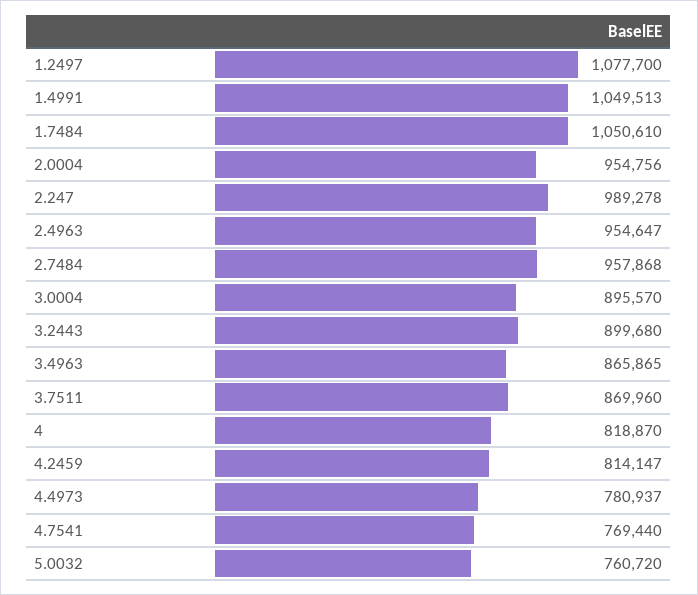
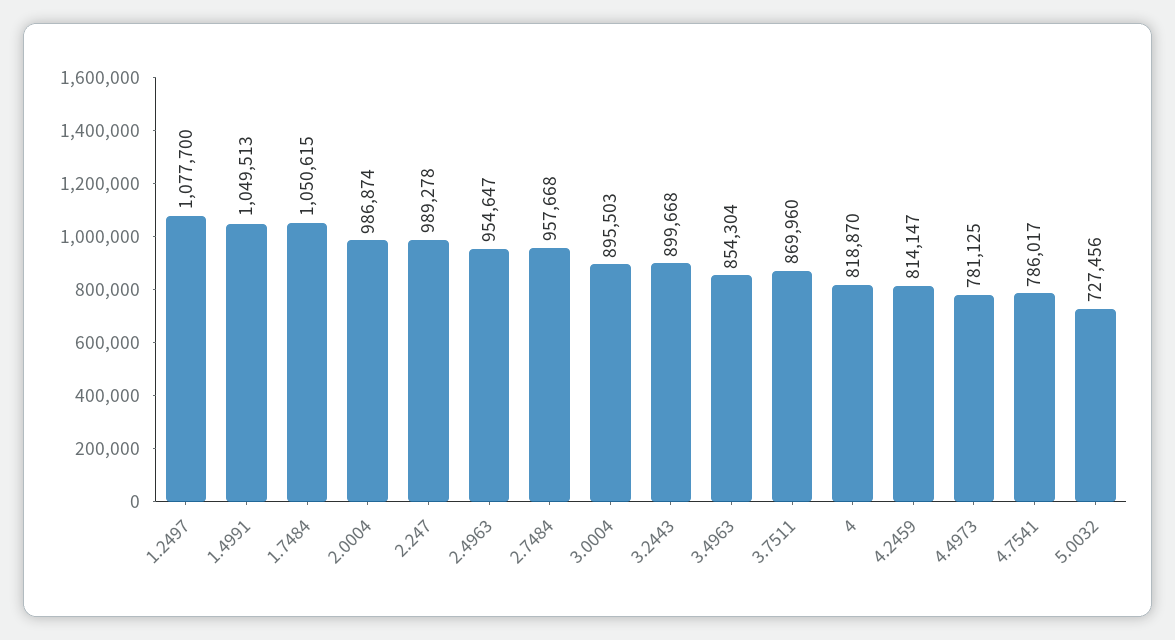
1.7484: 1050610 -> 1050615
2.0004: 954756 -> 986874
2.7484: 957868 -> 957668
3.0004: 895570 -> 895503
3.2443: 899680 -> 899668
3.4963: 865865 -> 854304
4.4973: 780937 -> 781125
4.7541: 769440 -> 786017
5.0032: 760720 -> 727456

